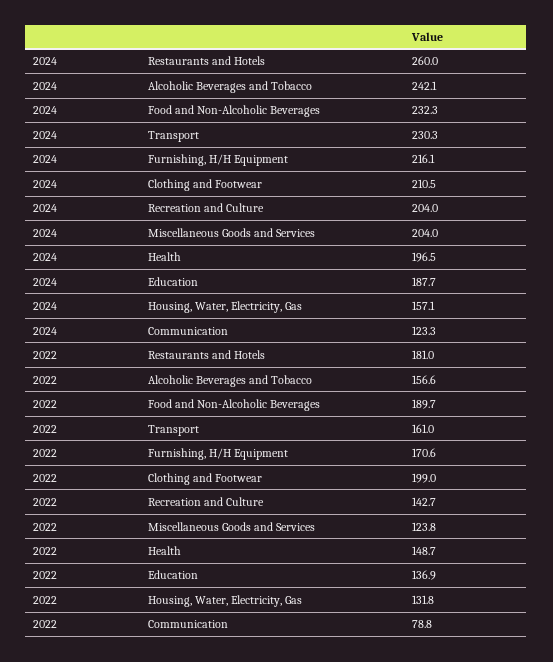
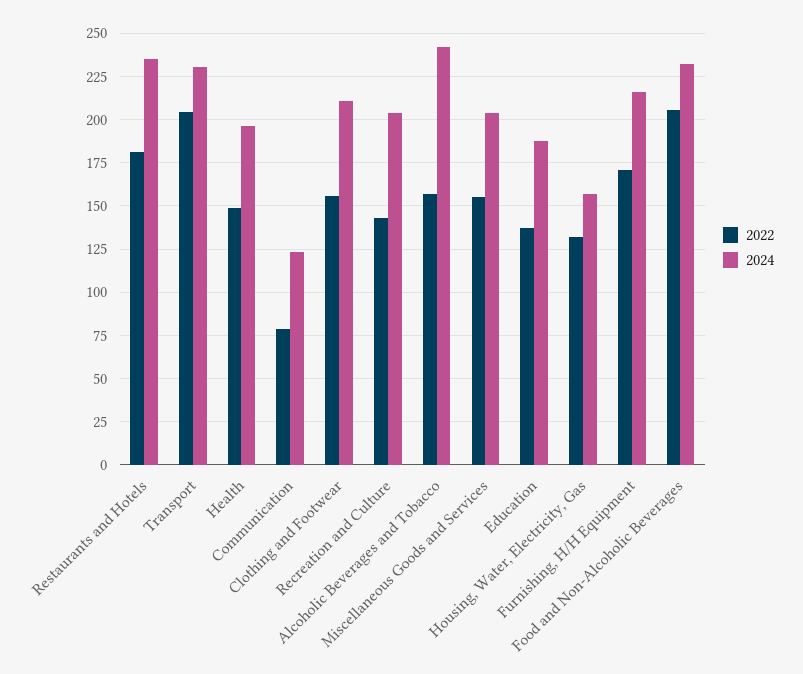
2024, Restaurants and Hotels: 260 -> 235
2022, Food and Non-Alcoholic Beverages: 189.7 -> 205
2022, Transport: 161 -> 205
2022, Clothing and Footwear: 199 -> 155
2022, Miscellaneous Goods and Services: 123.8 -> 155

